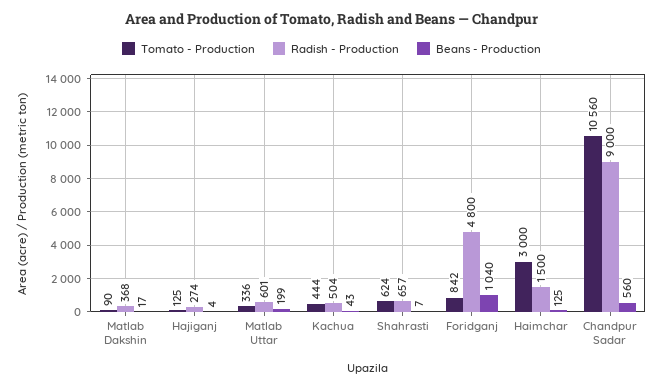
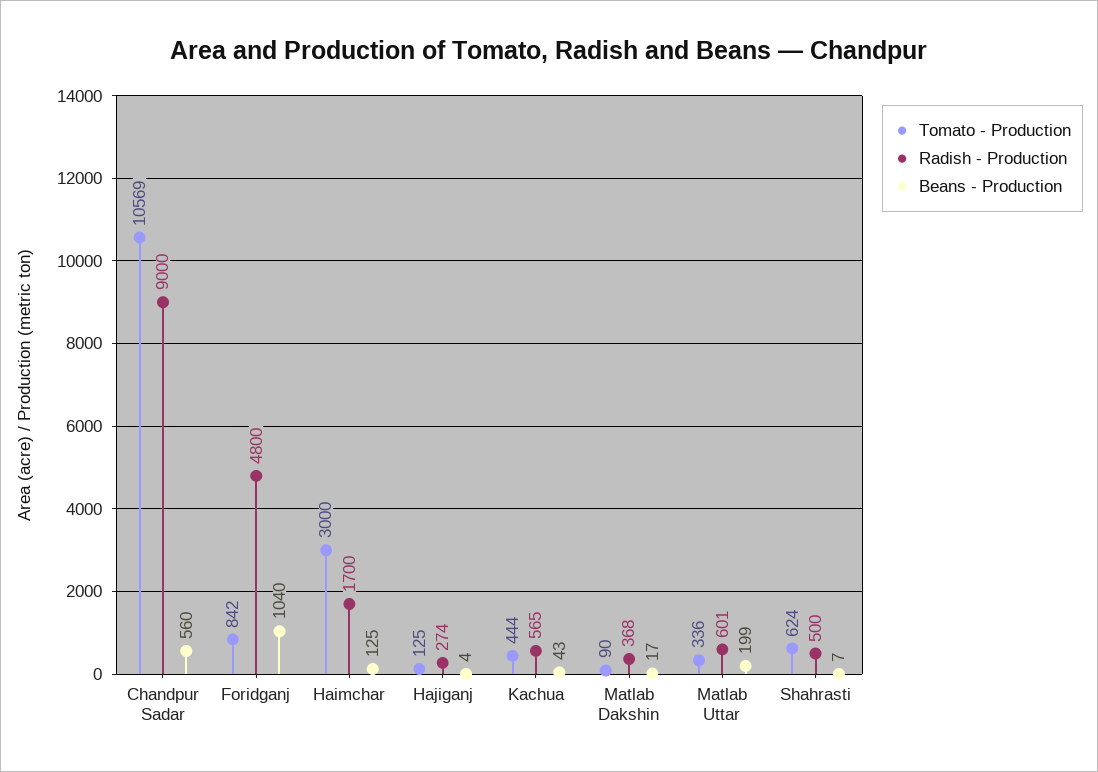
Radish - Production, Kachua: 504 -> 565
Radish - Production, Shahrasti: 657 -> 500
Radish - Production, Haimchar: 1500 -> 1700
Tomato - Production, Chandpur Sadar: 10560 -> 10569

